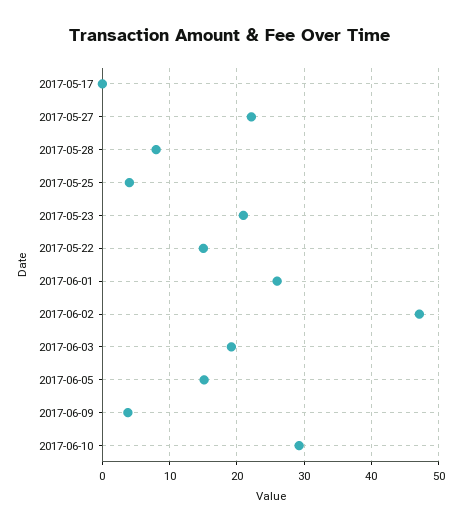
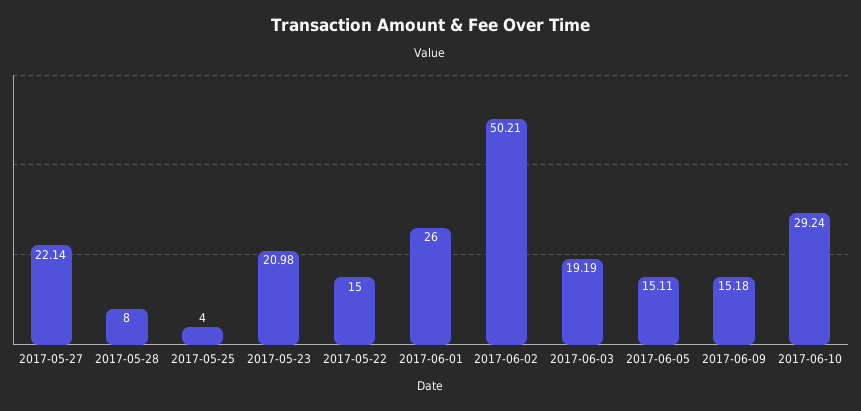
2017-05-17: 0 -> none
2017-06-02: 47 -> 50.21
2017-06-09: 4 -> 15.18

